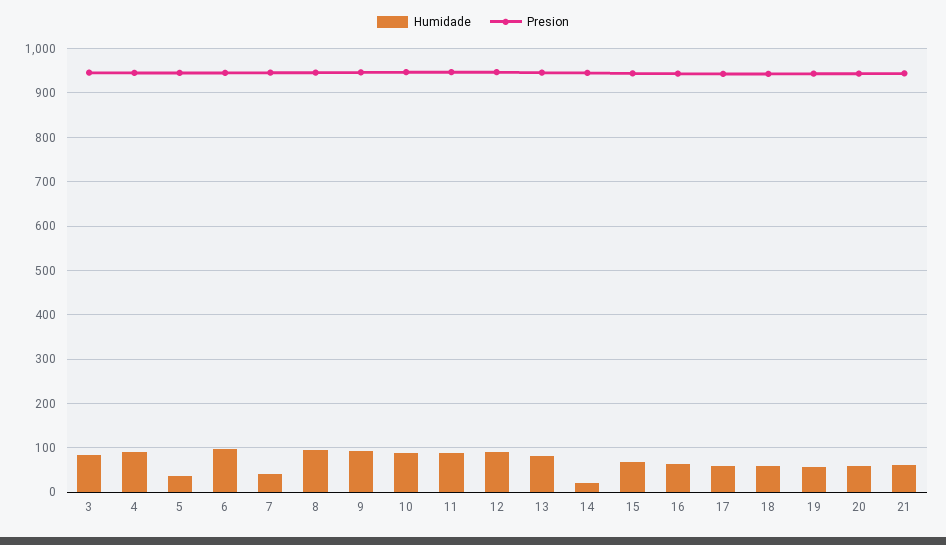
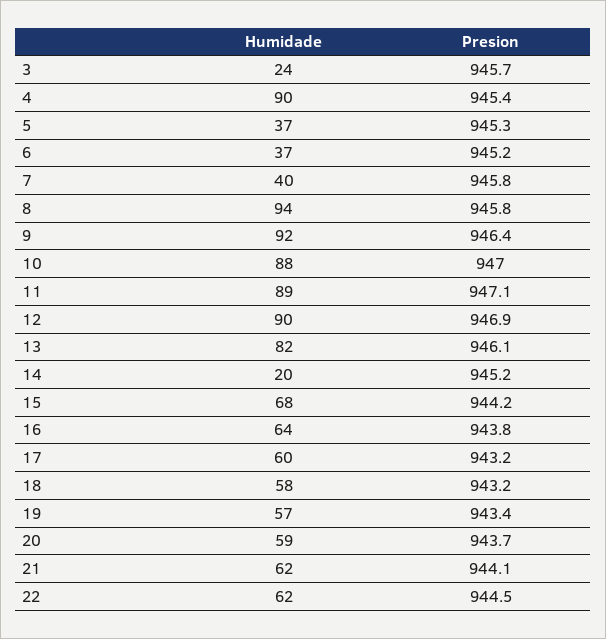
Humidade, 3: 80 -> 24
Humidade, 6: 100 -> 37
Humidade, 22: none -> 62
Presion, 22: none -> 944.5

